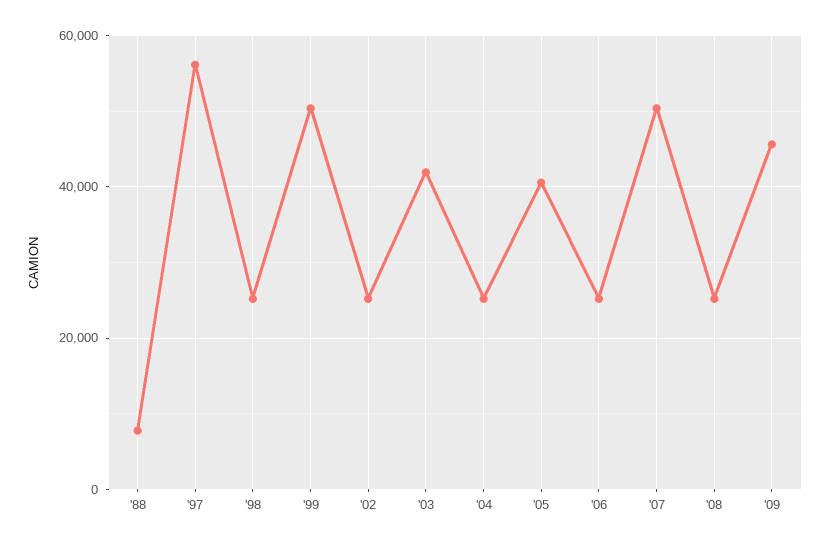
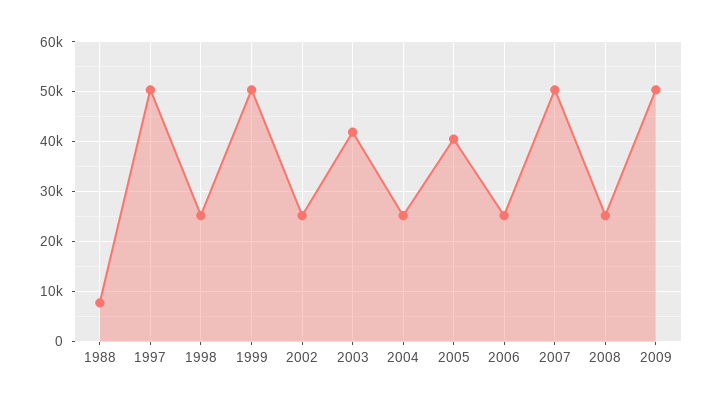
'97: 56000 -> 50000
'09: 46000 -> 50000

